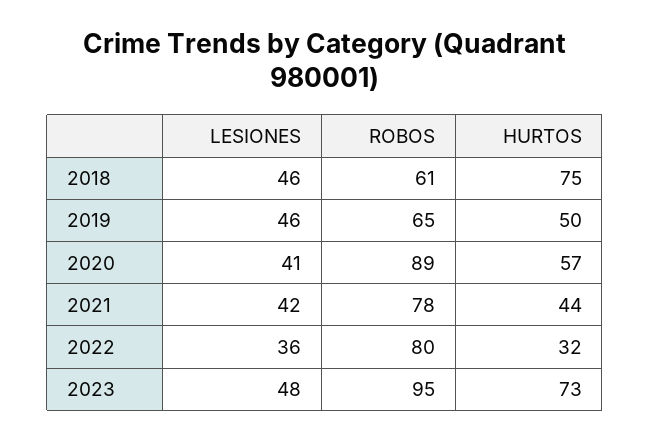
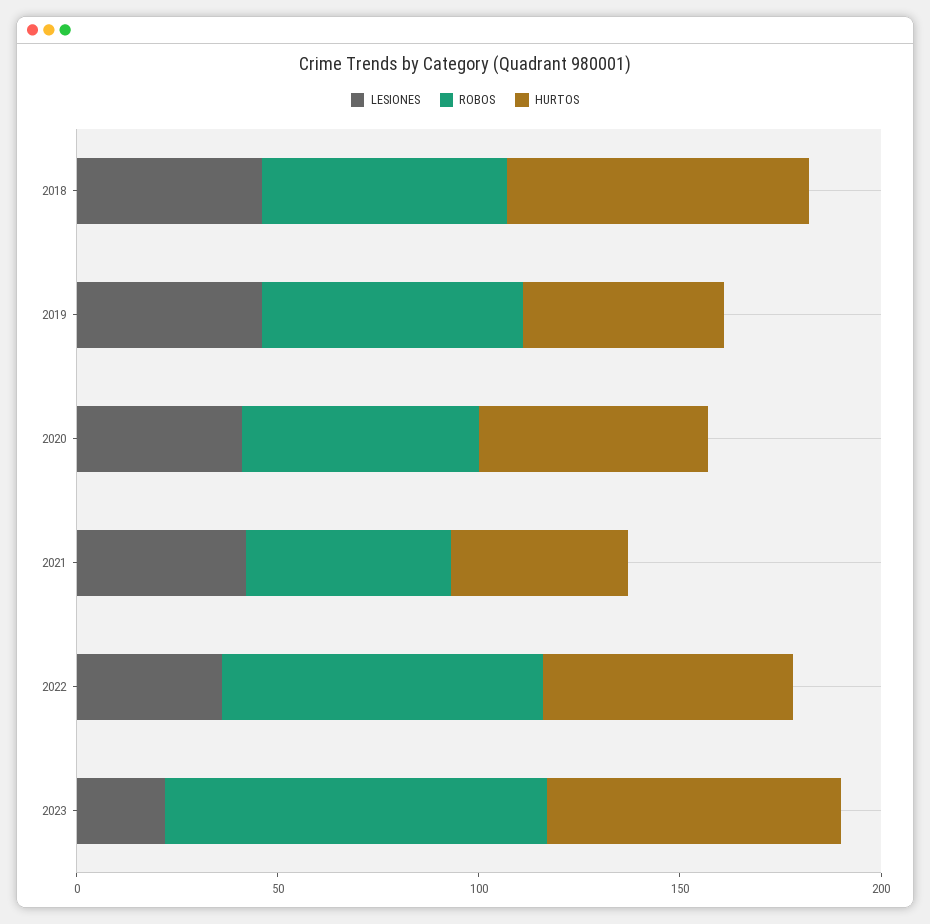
ROBOS, 2020: 89 -> 60
ROBOS, 2021: 78 -> 50
HURTOS, 2022: 32 -> 60
LESIONES, 2023: 48 -> 20

